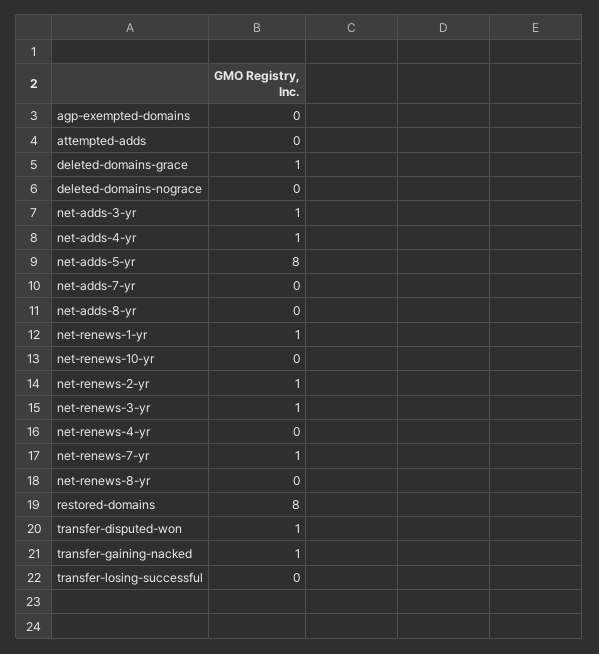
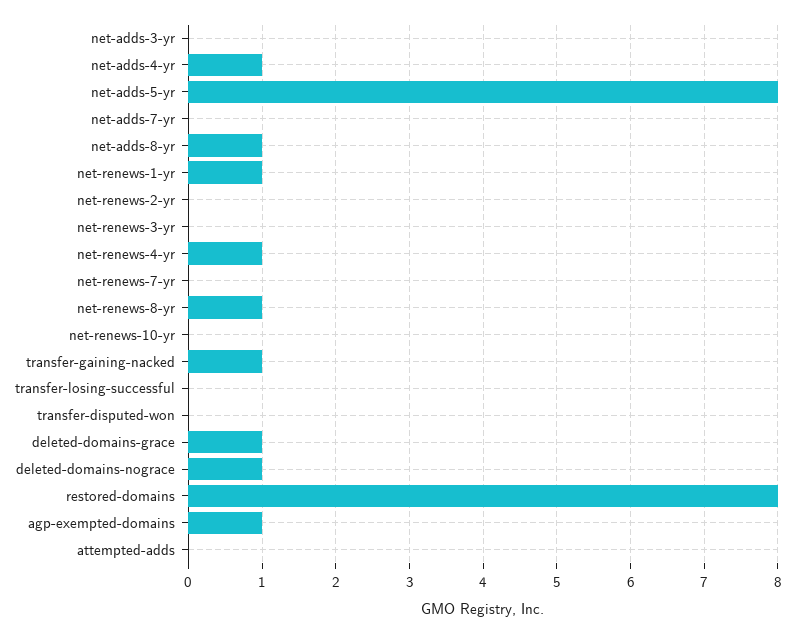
agp-exempted-domains: 0 -> 1
deleted-domains-nograce: 0 -> 1
net-adds-3-yr: 1 -> 0
net-adds-8-yr: 0 -> 1
net-renews-2-yr: 1 -> 0
net-renews-3-yr: 1 -> 0
net-renews-4-yr: 0 -> 1
net-renews-7-yr: 1 -> 0
net-renews-8-yr: 0 -> 1
transfer-disputed-won: 1 -> 0

